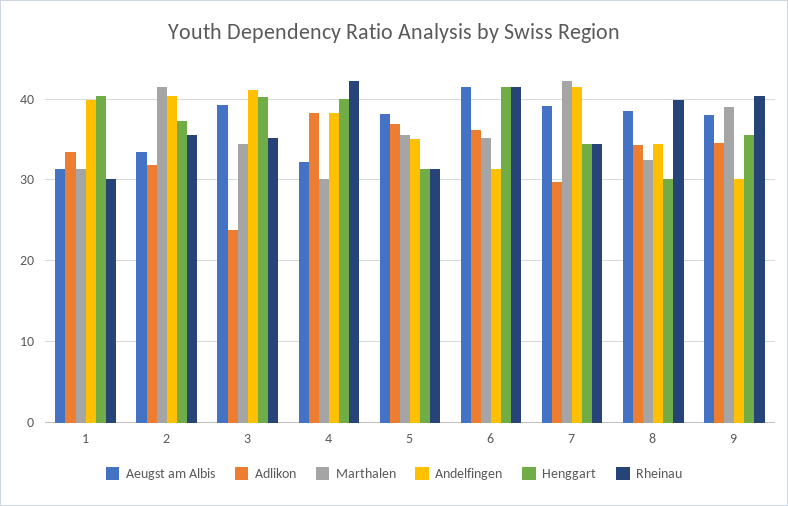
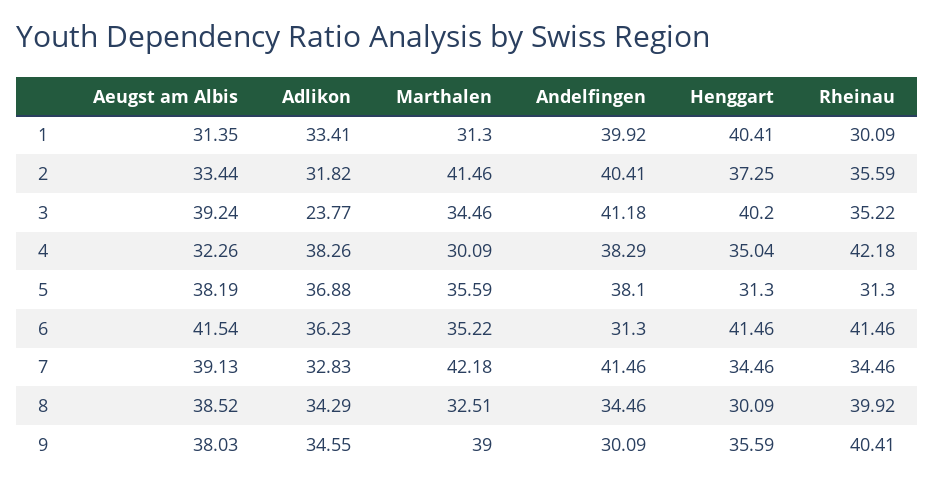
Henggart, 4: 40 -> 35.04
Andelfingen, 5: 35 -> 38.1
Adlikon, 7: 30 -> 32.83

